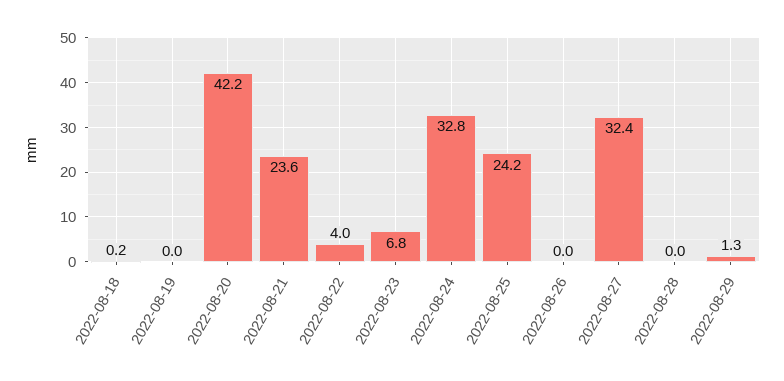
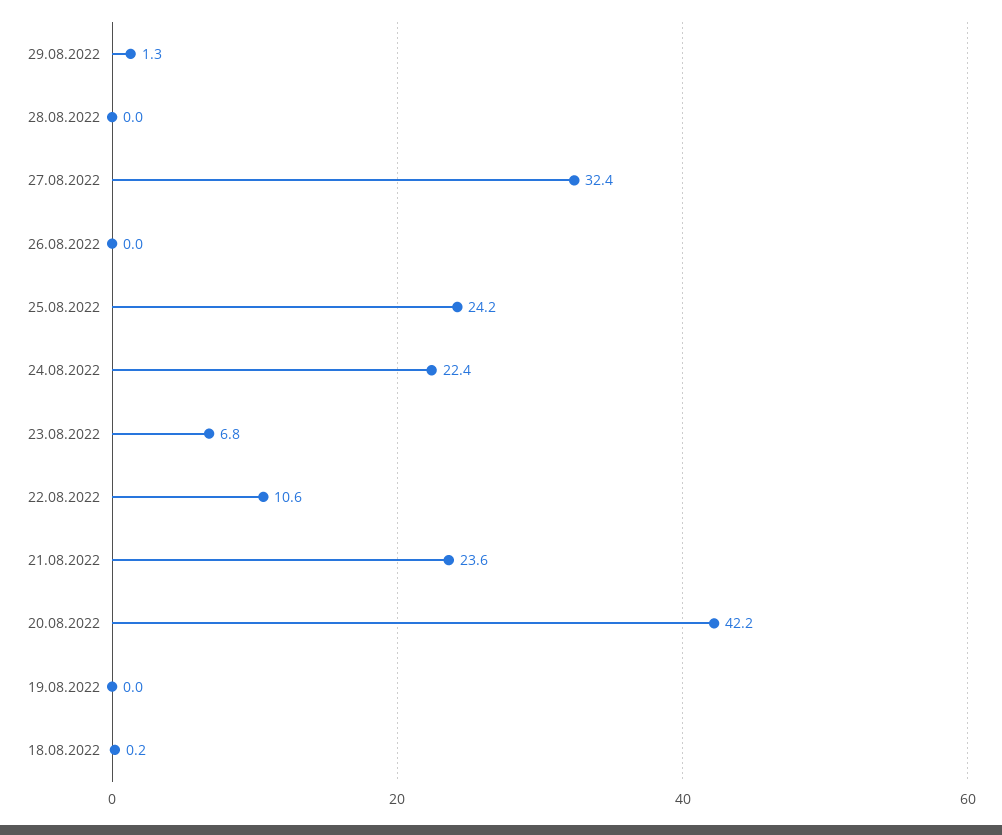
2022-08-22: 4 -> 10.6
2022-08-24: 32.8 -> 22.4

